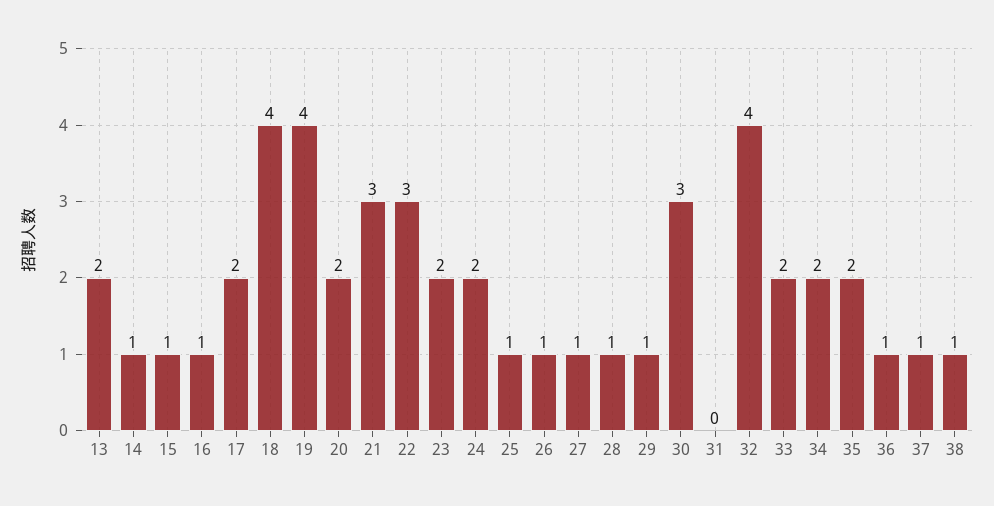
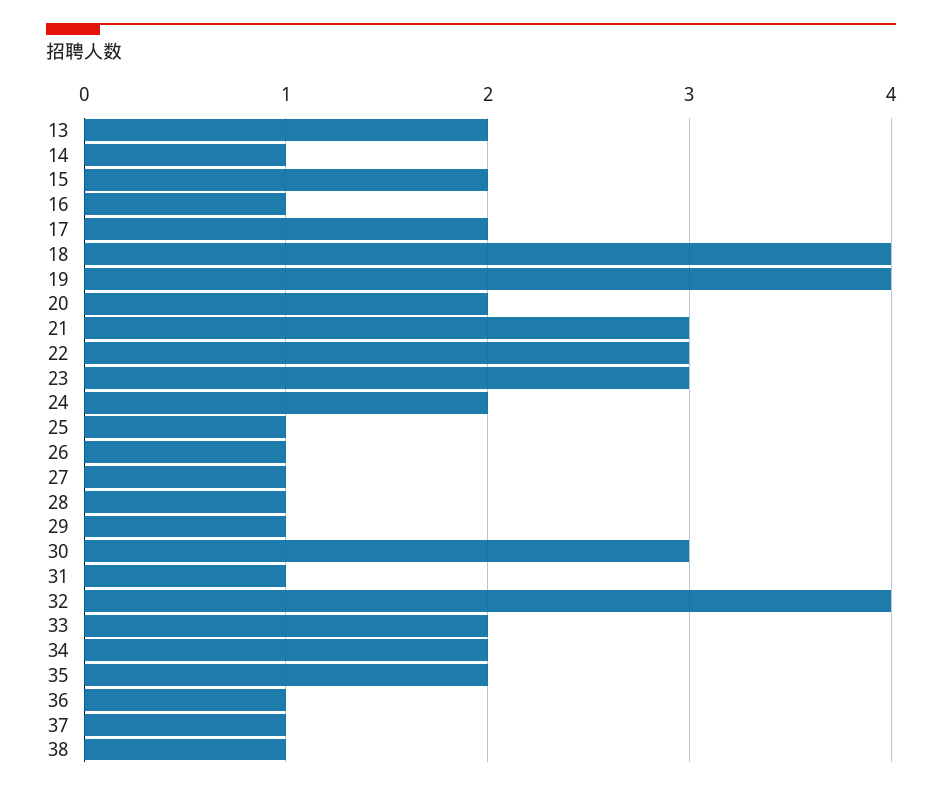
15: 1 -> 2
23: 2 -> 3
31: 0 -> 1

